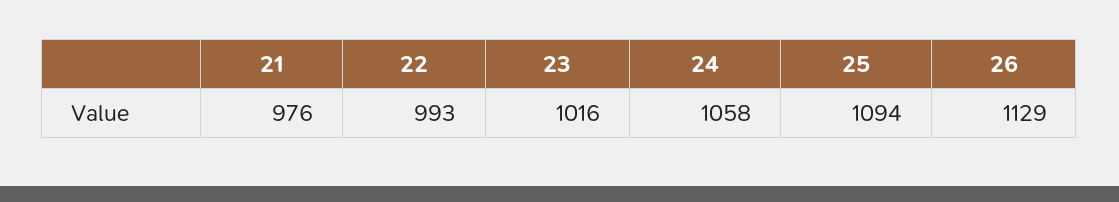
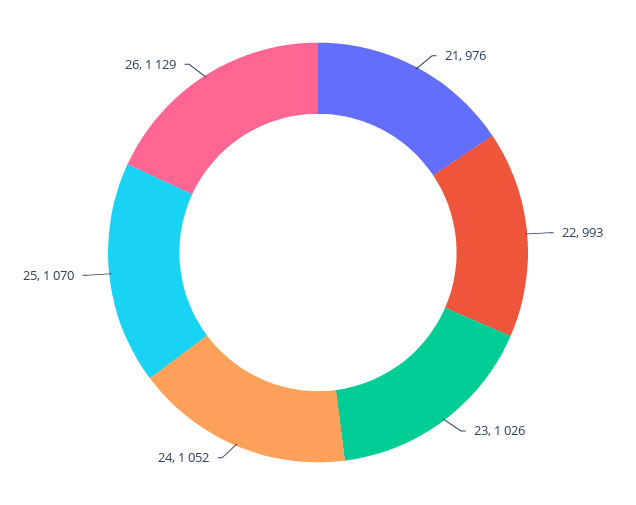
23: 1016 -> 1026
24: 1058 -> 1052
25: 1094 -> 1070

